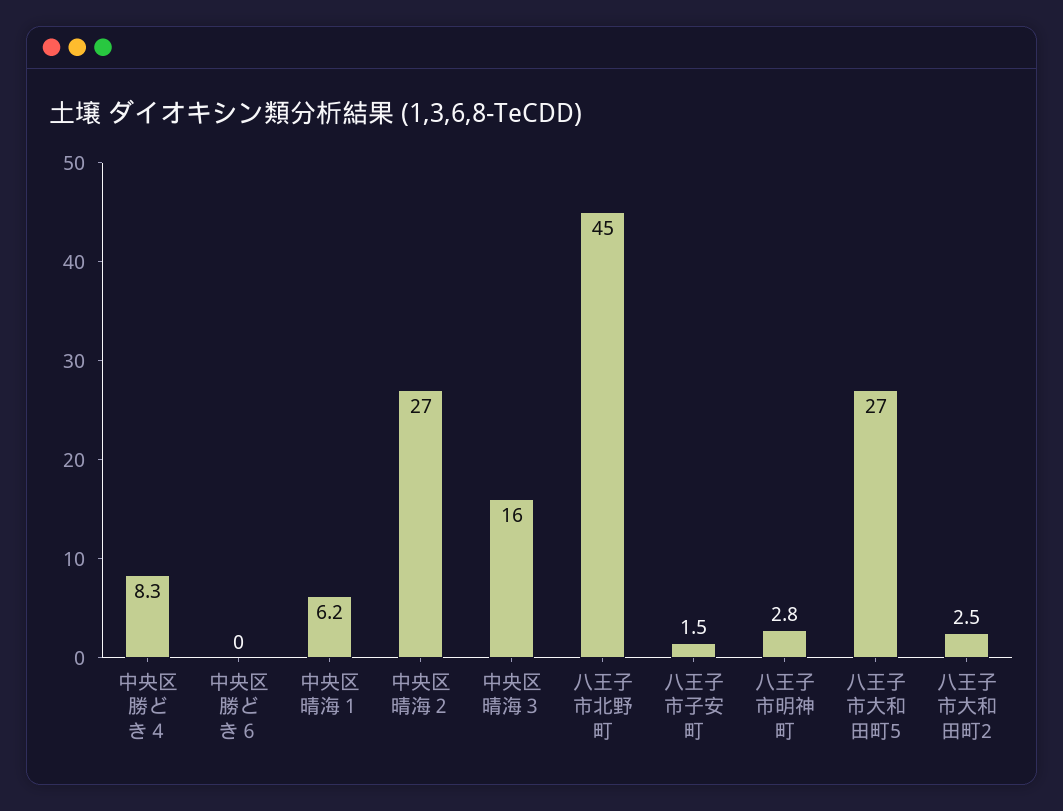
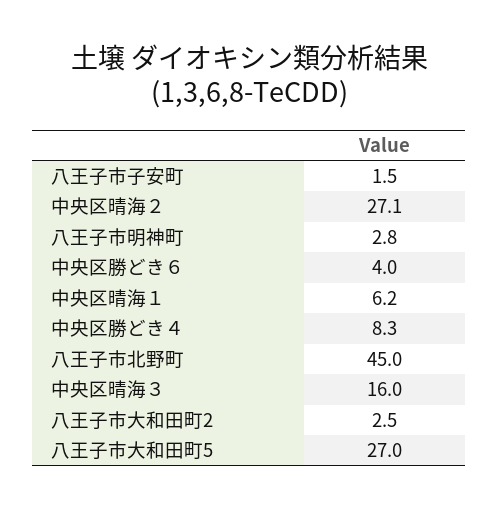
中央区勝どき６: 0 -> 4
中央区晴海２: 27 -> 27.1

